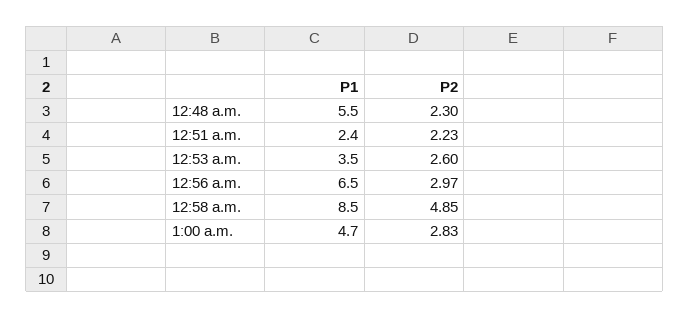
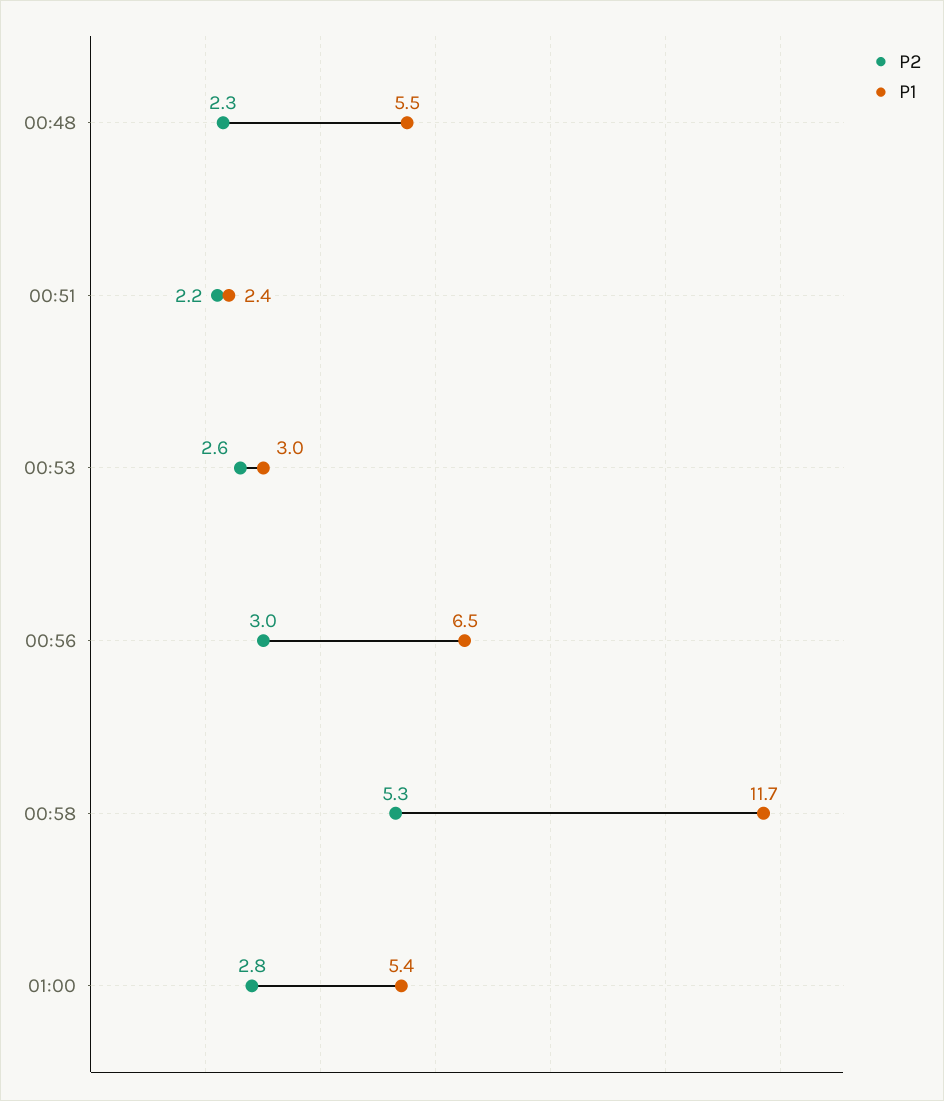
P1, 12:53 a.m.: 3.5 -> 3
P1, 12:58 a.m.: 8.5 -> 11.7
P2, 12:58 a.m.: 4.85 -> 5.3
P1, 1:00 a.m.: 4.7 -> 5.4

